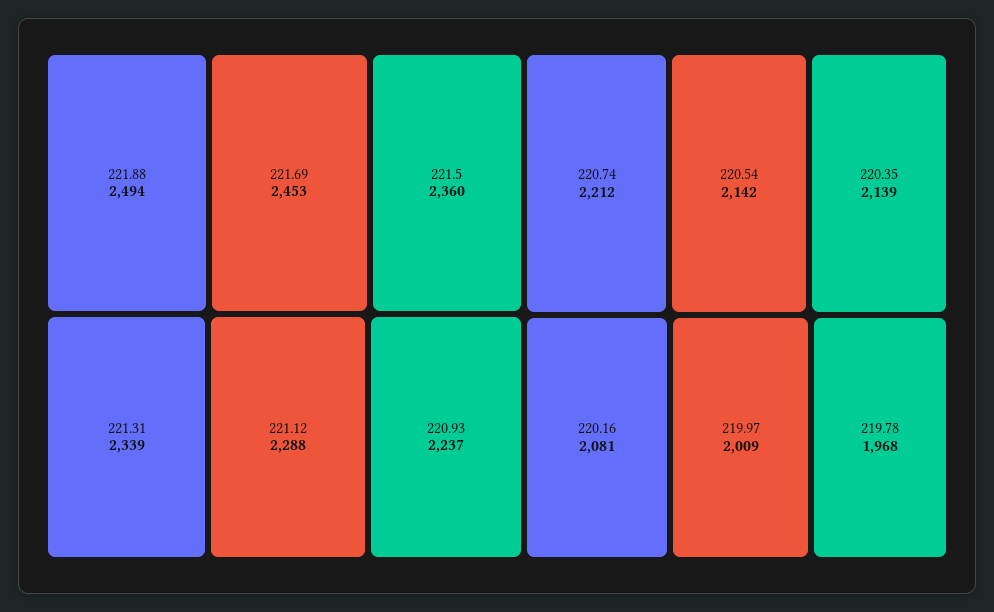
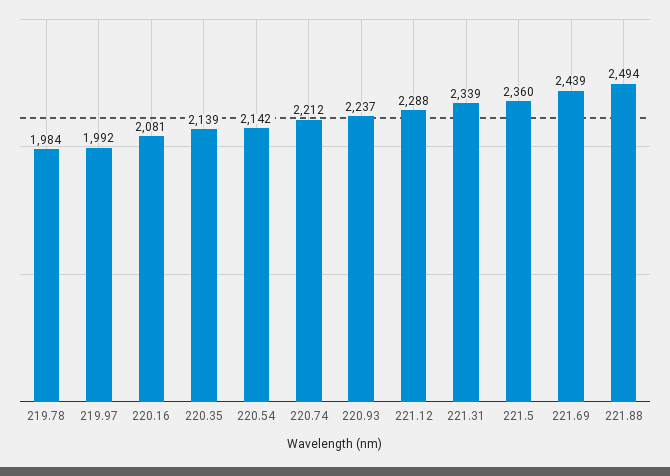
221.69: 2453 -> 2439
219.97: 2009 -> 1992
219.78: 1968 -> 1984

